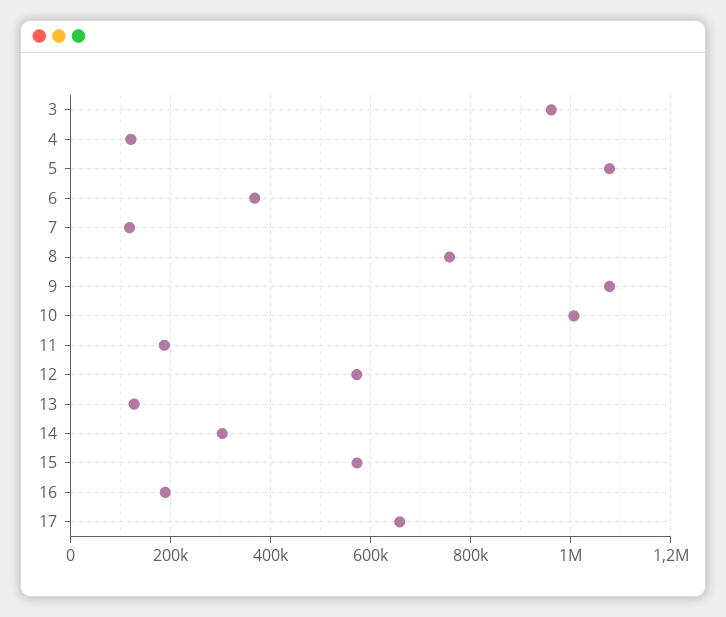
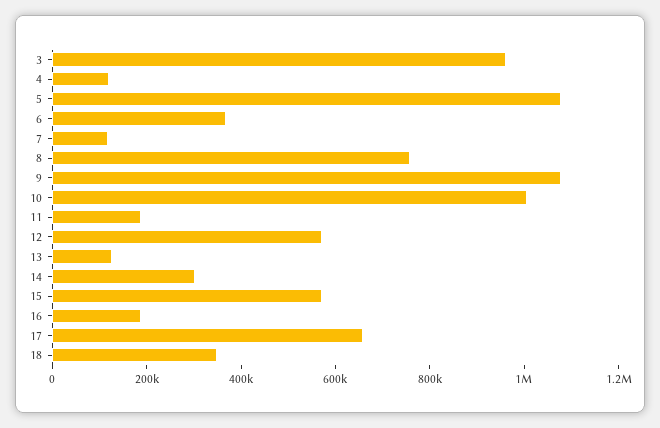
18: none -> 350000

